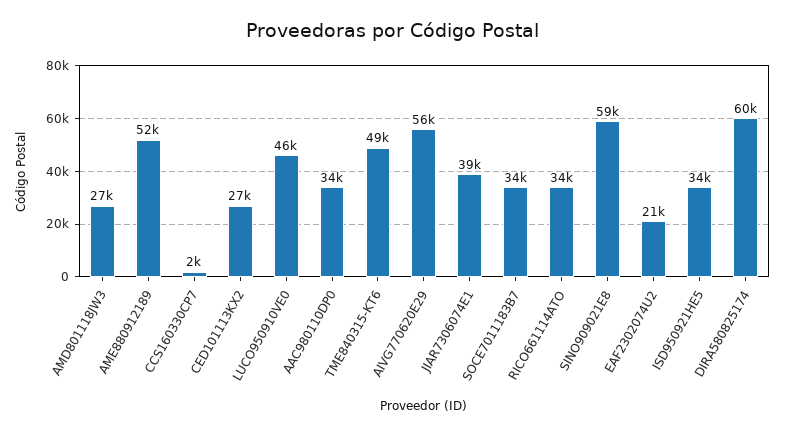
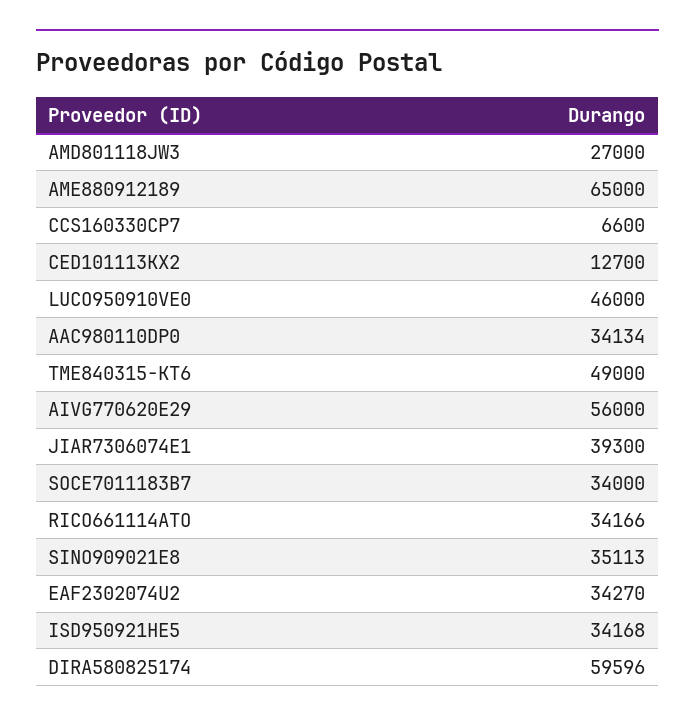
AME880912189: 52000 -> 65000
CCS160330CP7: 2000 -> 6600
CED101113KX2: 27000 -> 12700
SINO909021E8: 59000 -> 35113
EAF2302074U2: 21000 -> 34270

